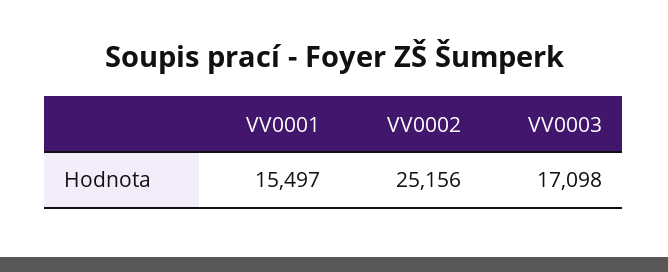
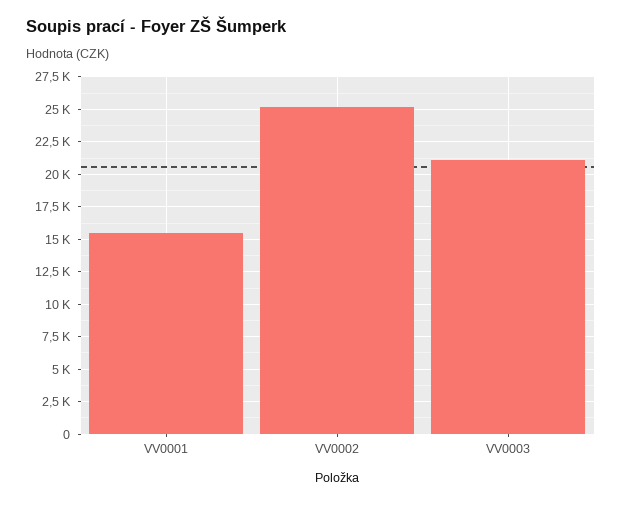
VV0003: 17098 -> 21000

